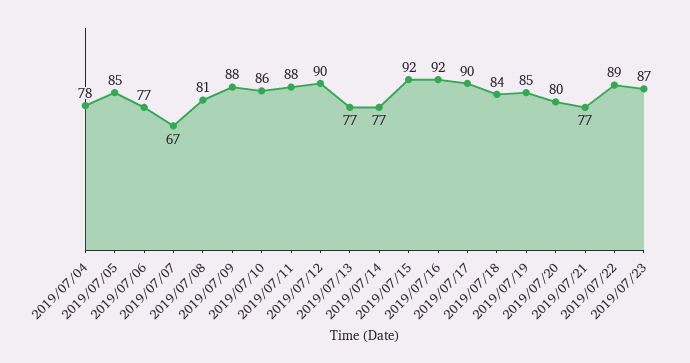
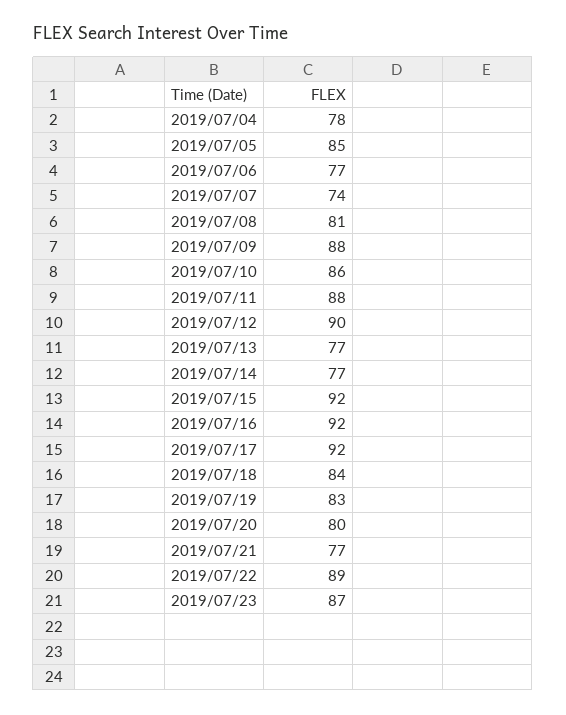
2019/07/07: 67 -> 74
2019/07/17: 90 -> 92
2019/07/19: 85 -> 83

